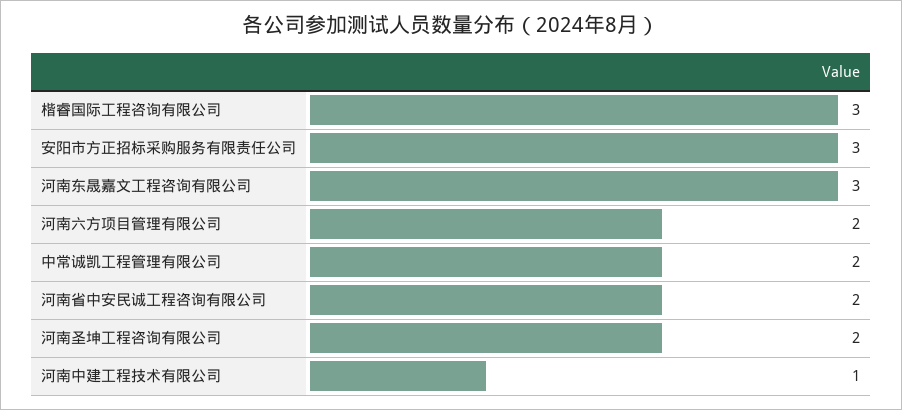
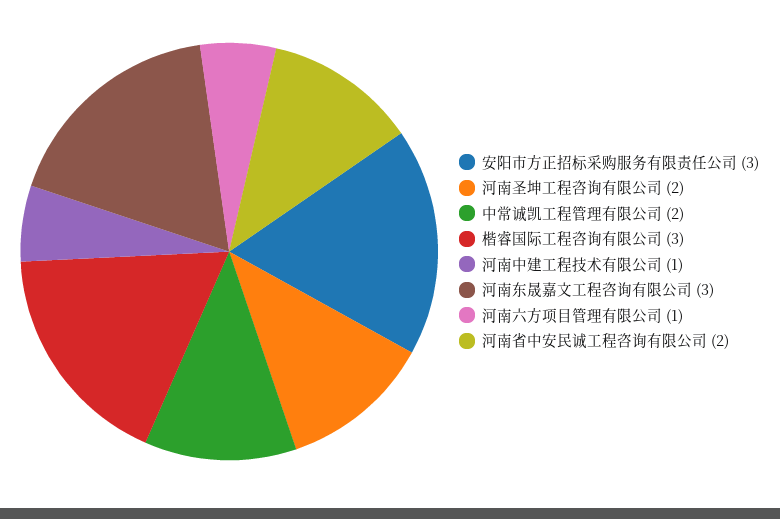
河南六方项目管理有限公司: 2 -> 1

